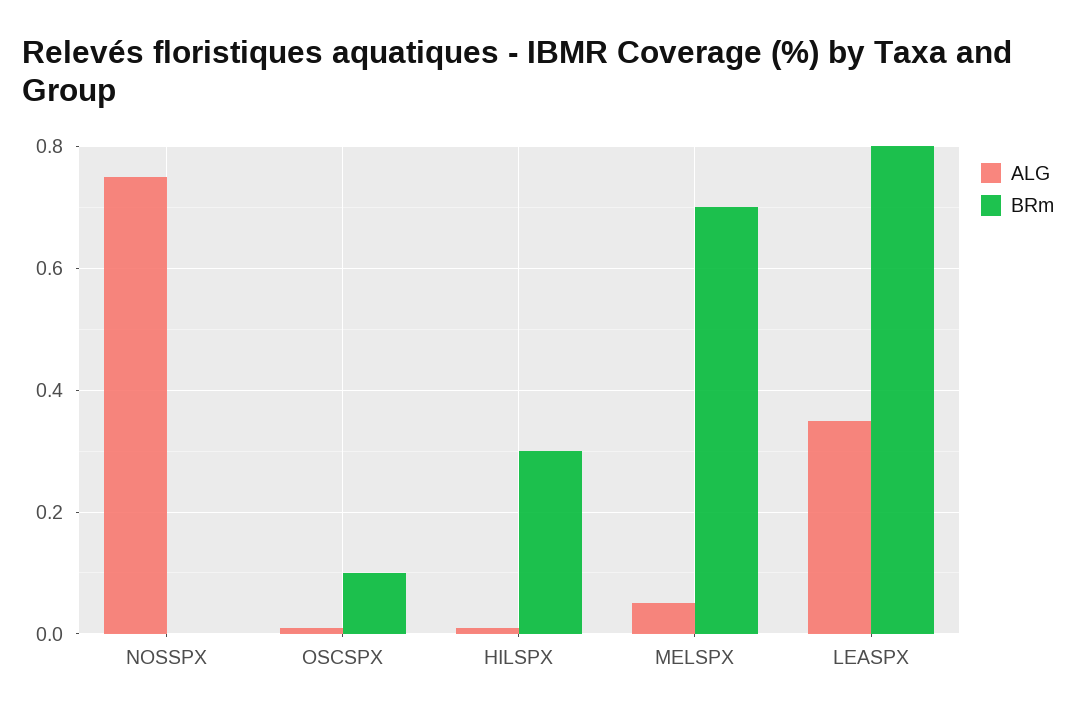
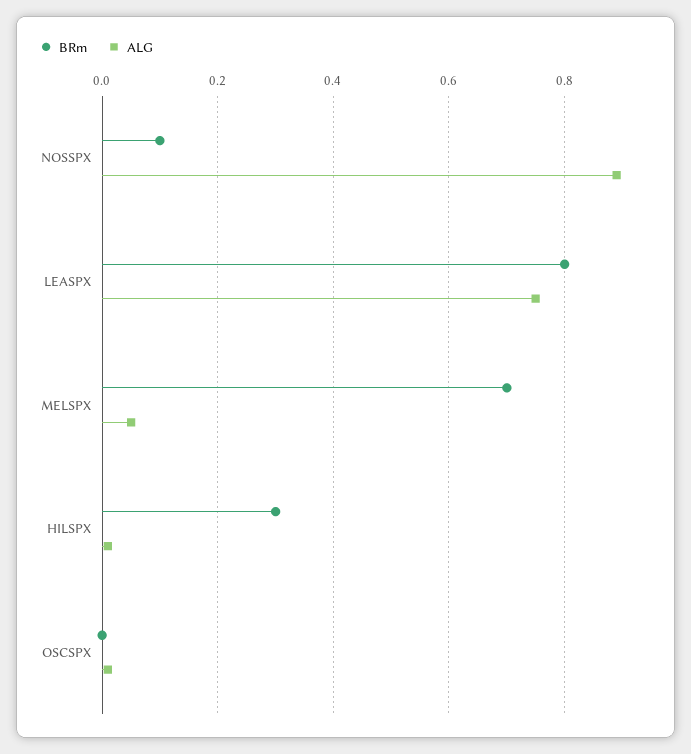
ALG, NOSSPX: 0.75 -> 0.9
BRm, NOSSPX: 0 -> 0.1
BRm, OSCSPX: 0.1 -> 0
ALG, LEASPX: 0.35 -> 0.75

